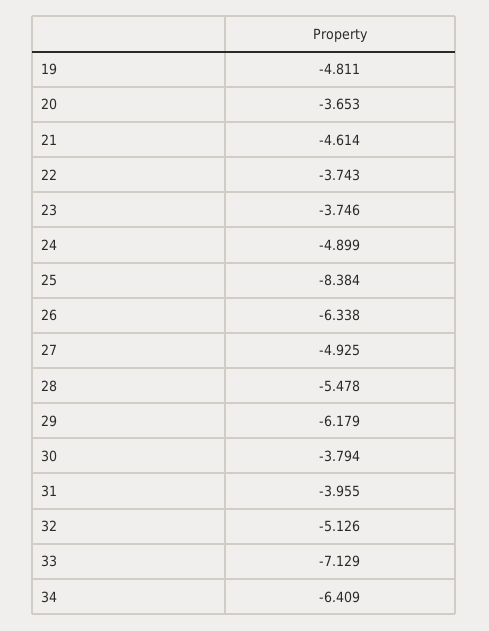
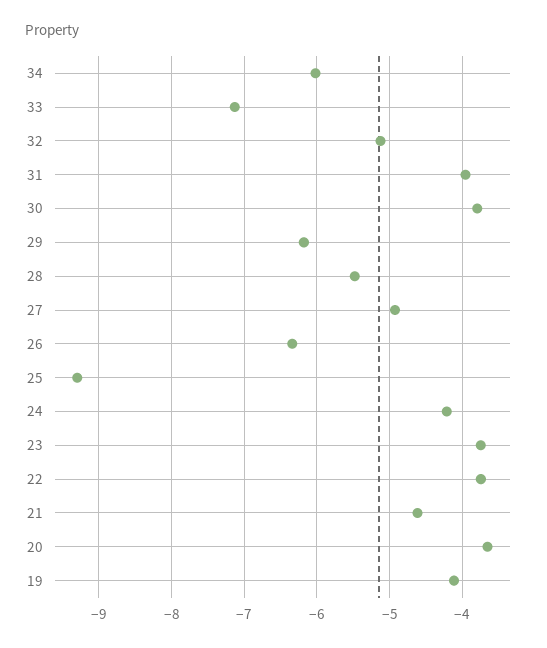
19: -4.811 -> -4.1
24: -4.899 -> -4.2
25: -8.384 -> -9.3
34: -6.409 -> -6

